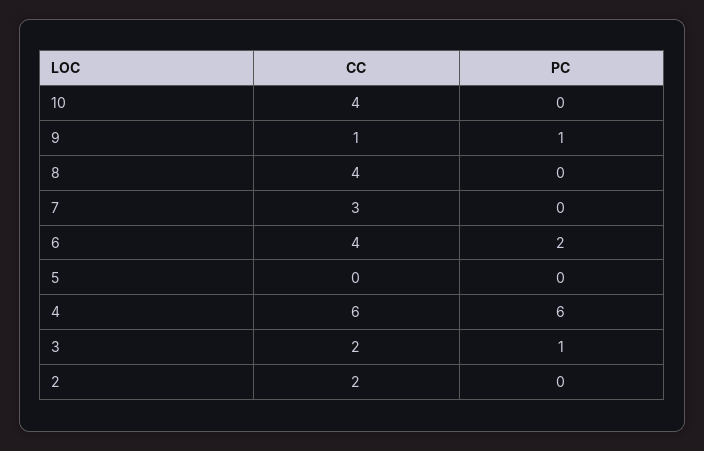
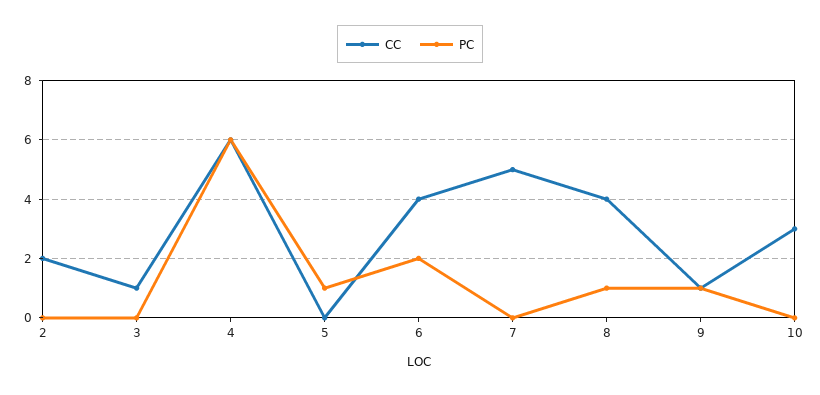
CC, 10: 4 -> 3
PC, 8: 0 -> 1
CC, 7: 3 -> 5
PC, 5: 0 -> 1
CC, 3: 2 -> 1
PC, 3: 1 -> 0

